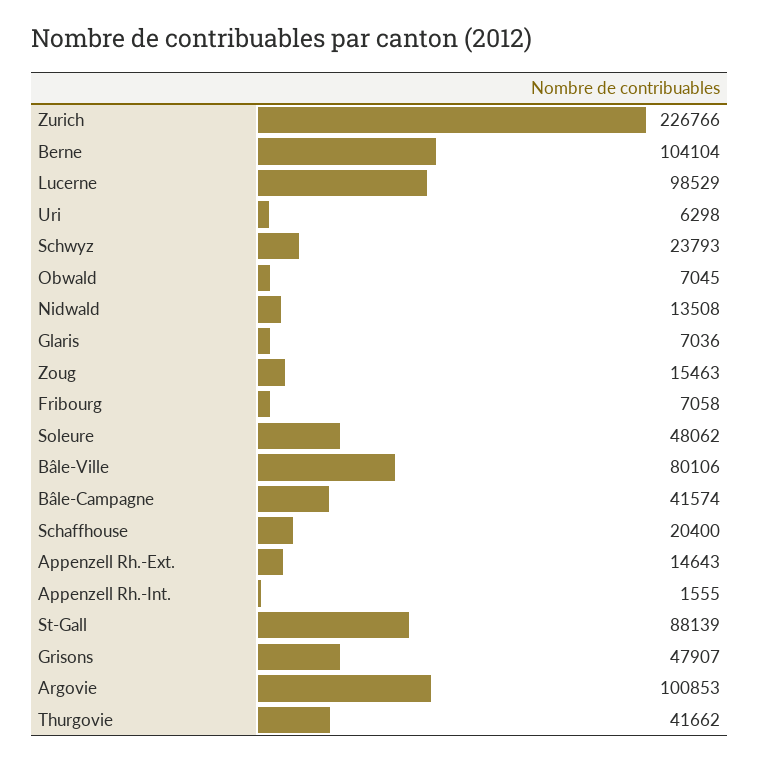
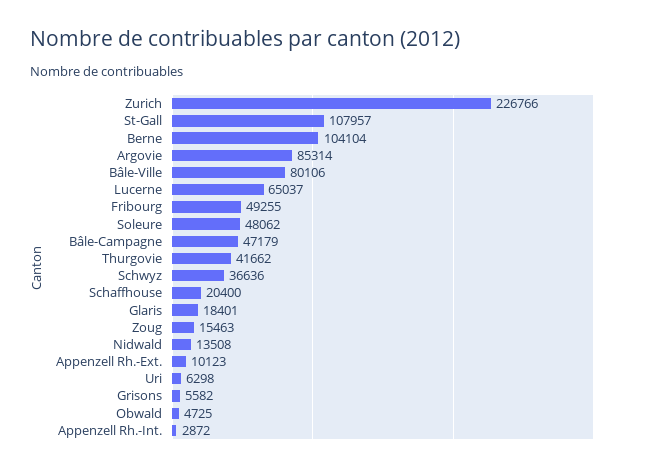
Lucerne: 98529 -> 65037
Schwyz: 23793 -> 36636
Obwald: 7045 -> 4725
Glaris: 7036 -> 18401
Fribourg: 7058 -> 49255
Bâle-Campagne: 41574 -> 47179
Appenzell Rh.-Ext.: 14643 -> 10123
Appenzell Rh.-Int.: 1555 -> 2872
St-Gall: 88139 -> 107957
Grisons: 47907 -> 5582
Argovie: 100853 -> 85314

